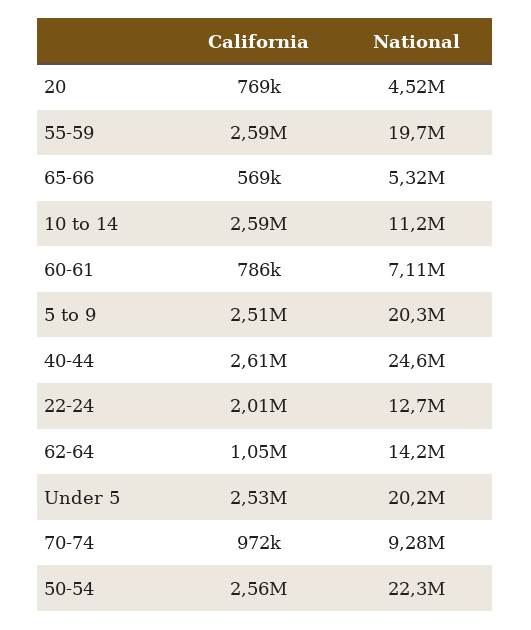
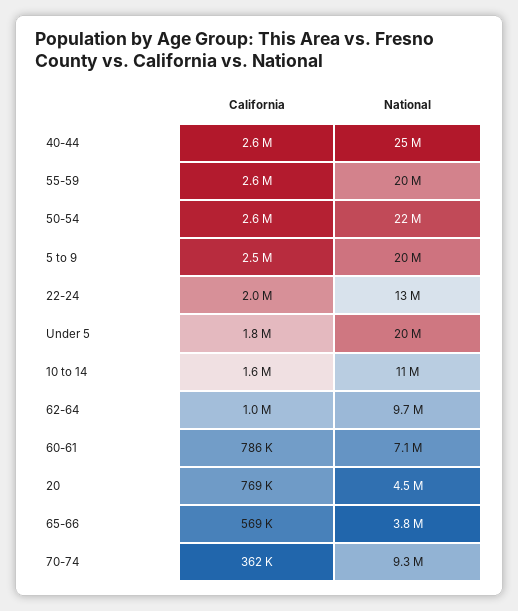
National, 65-66: 5320000 -> 3800000
California, 10 to 14: 2590000 -> 1600000
National, 62-64: 14200000 -> 9700000
California, Under 5: 2530000 -> 1800000
California, 70-74: 972000 -> 362000

